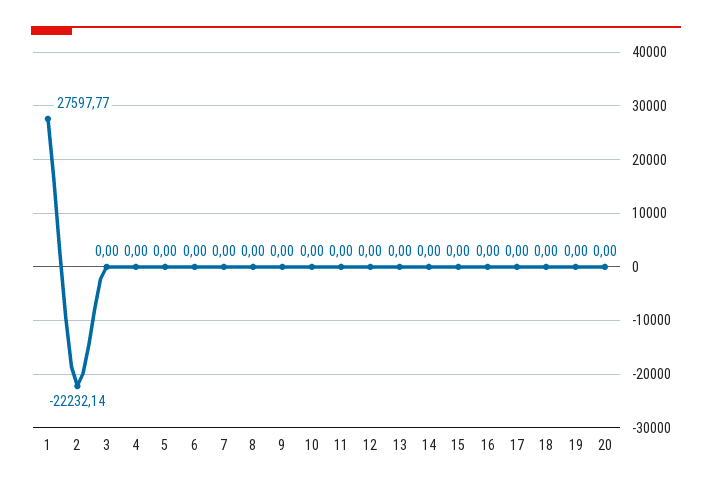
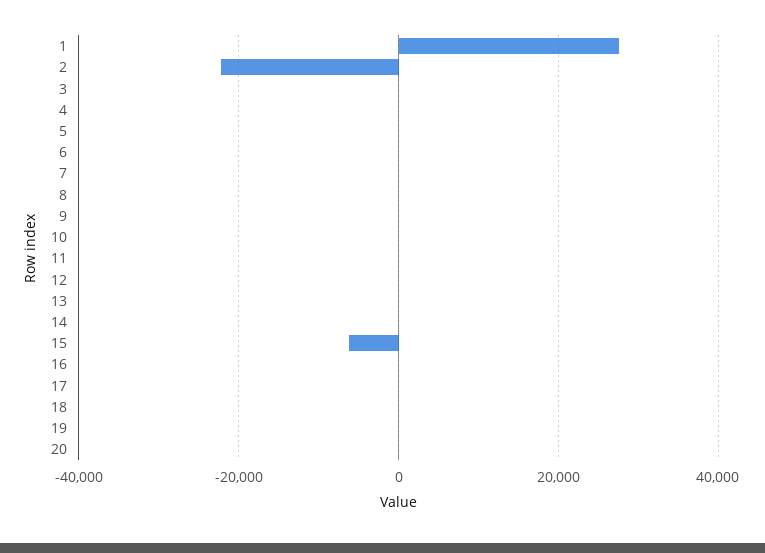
15: 0 -> -6000

